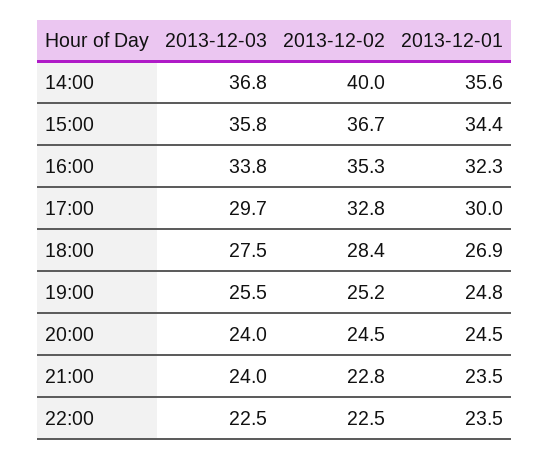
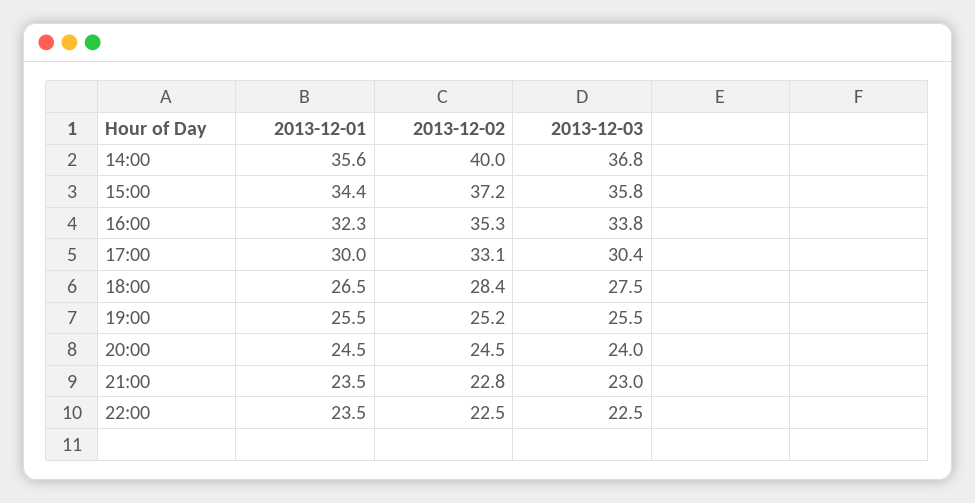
2013-12-02, 15:00: 36.7 -> 37.2
2013-12-03, 17:00: 29.7 -> 30.4
2013-12-02, 17:00: 32.8 -> 33.1
2013-12-01, 18:00: 26.9 -> 26.5
2013-12-01, 19:00: 24.8 -> 25.5
2013-12-03, 21:00: 24 -> 23

